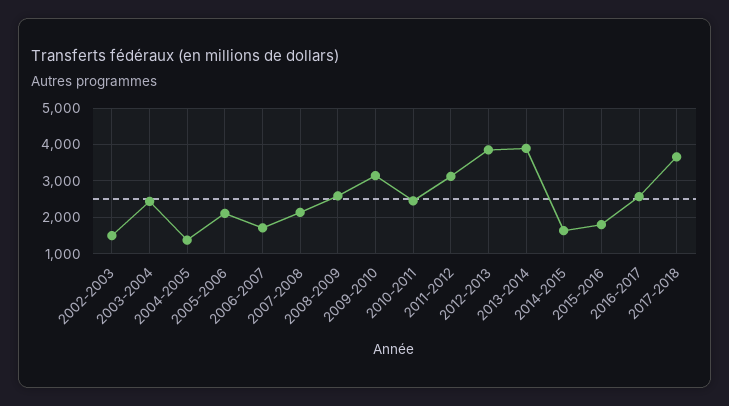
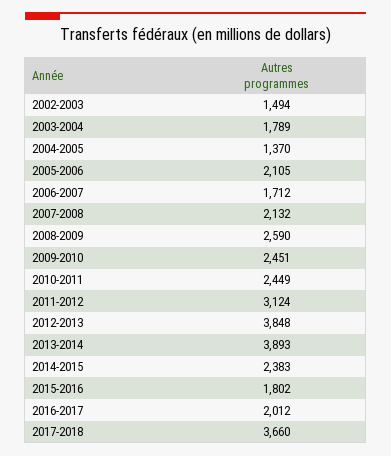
2003-2004: 2400 -> 1789
2009-2010: 3200 -> 2451
2014-2015: 1600 -> 2383
2016-2017: 2600 -> 2012

